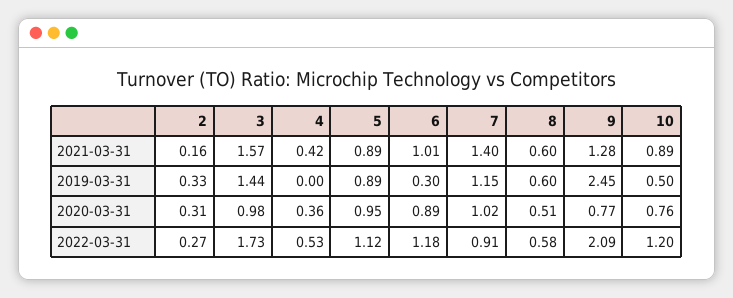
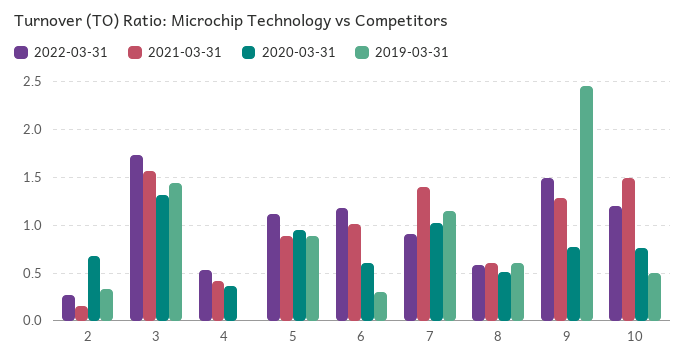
2021-03-31, 10: 0.89 -> 1.5
2020-03-31, 2: 0.31 -> 0.7
2020-03-31, 3: 0.98 -> 1.3
2020-03-31, 6: 0.89 -> 0.6
2022-03-31, 9: 2.09 -> 1.5

